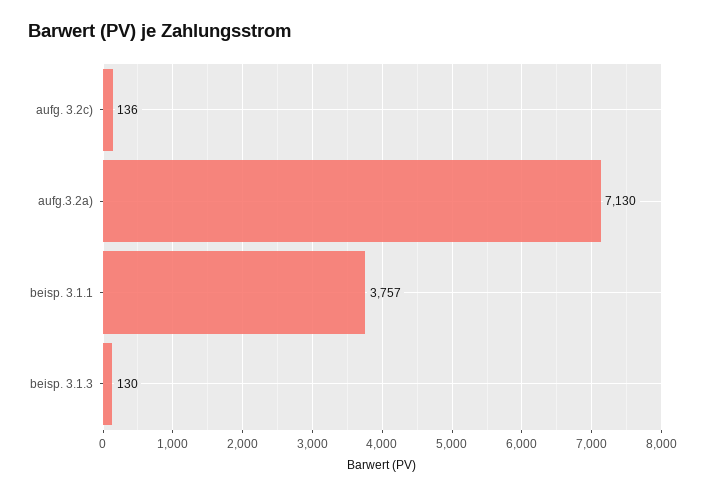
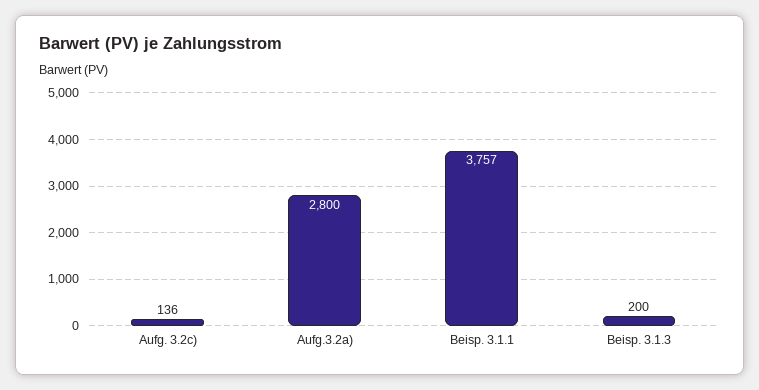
aufg.3.2a): 7130 -> 2800
beisp. 3.1.3: 130 -> 200

